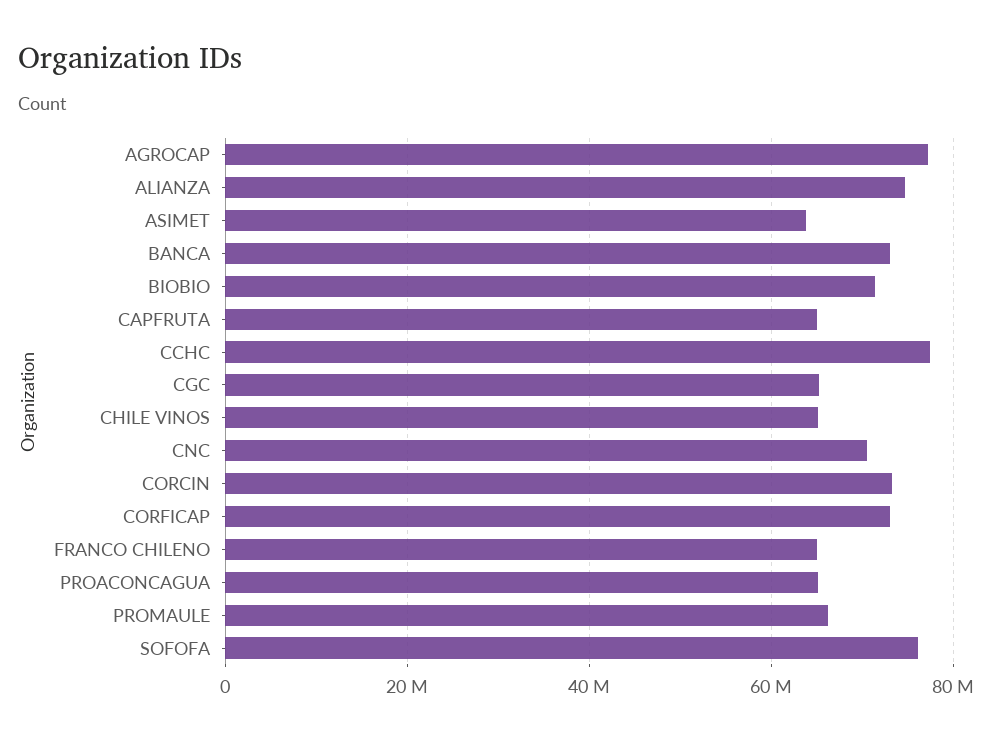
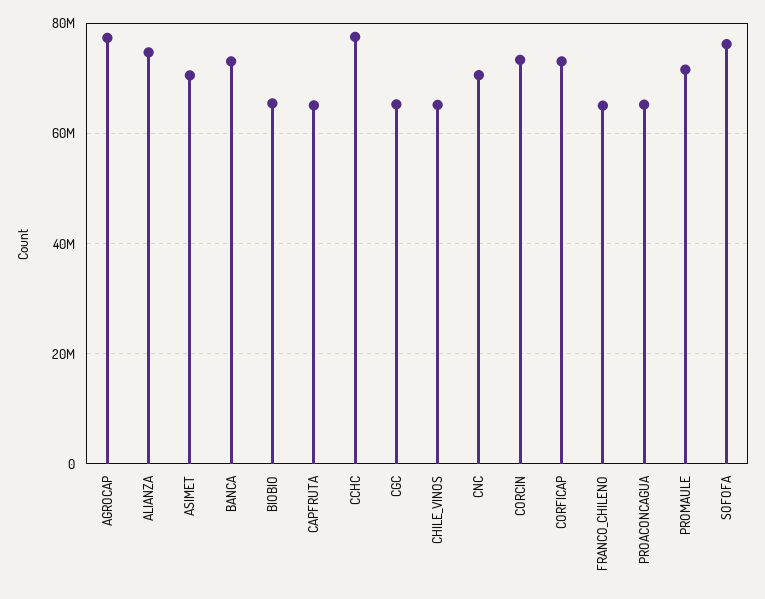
ASIMET: 64000000 -> 70000000
BIOBIO: 72000000 -> 66000000
PROMAULE: 66000000 -> 72000000

